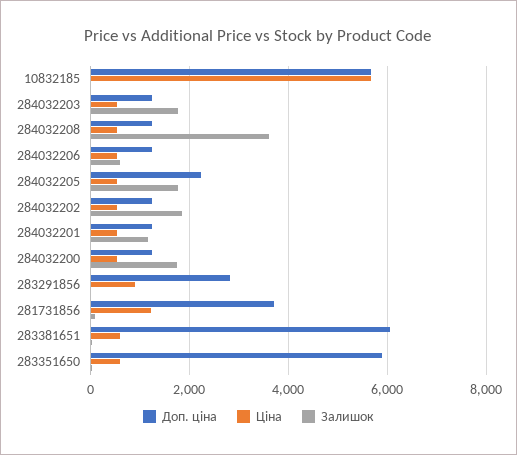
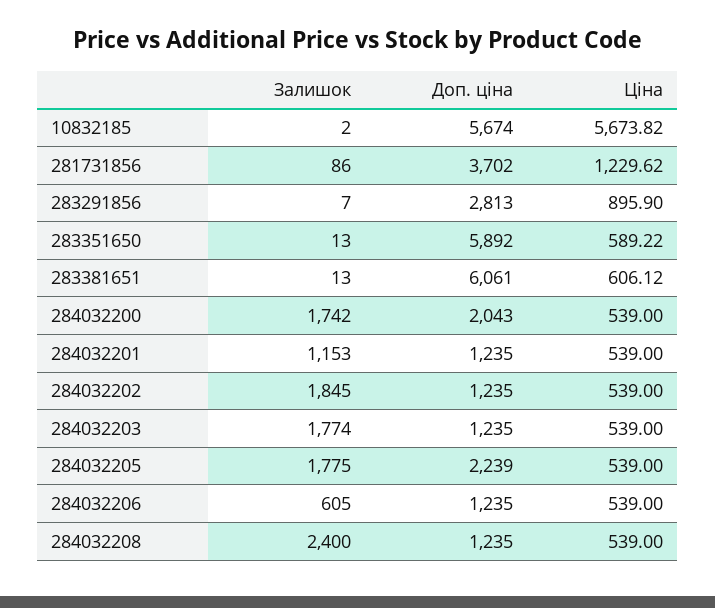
Залишок, 284032208: 3600 -> 2400
Доп. ціна, 284032200: 1200 -> 2043

